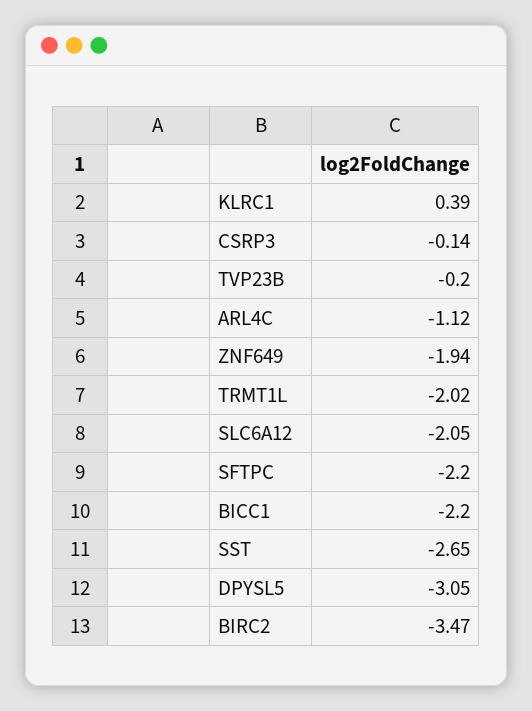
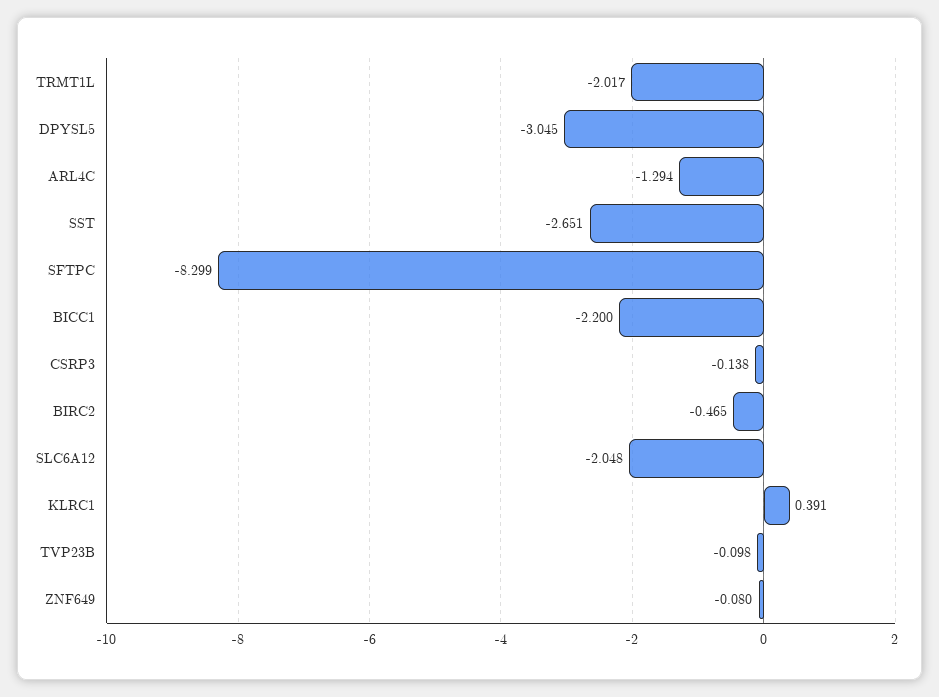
TVP23B: -0.2 -> -0.098
ARL4C: -1.12 -> -1.294
ZNF649: -1.94 -> -0.08
SFTPC: -2.2 -> -8.299
BIRC2: -3.47 -> -0.465

